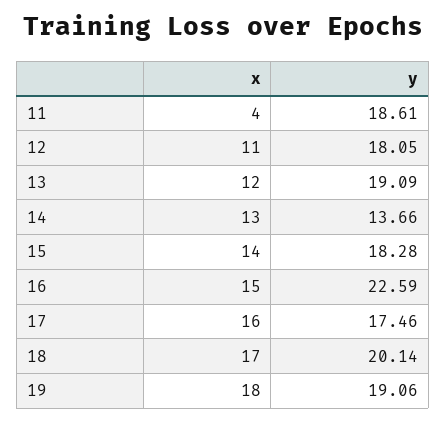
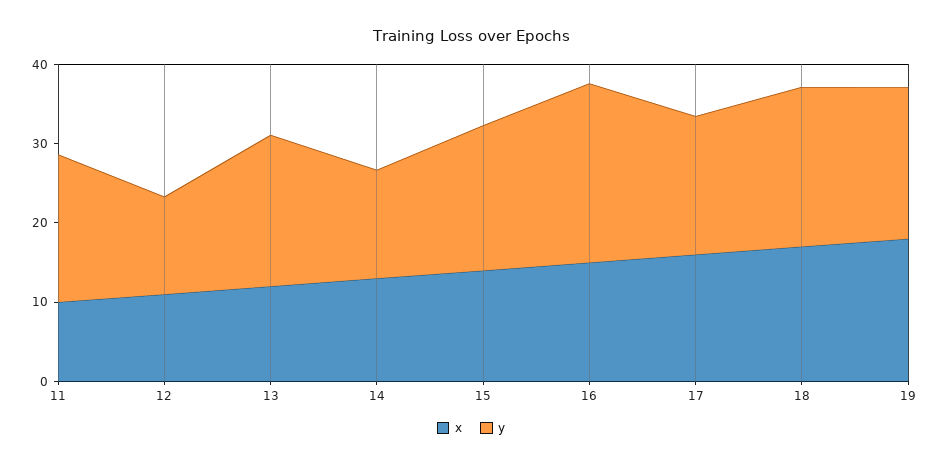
x, 11: 4 -> 10
y, 12: 18.05 -> 12

